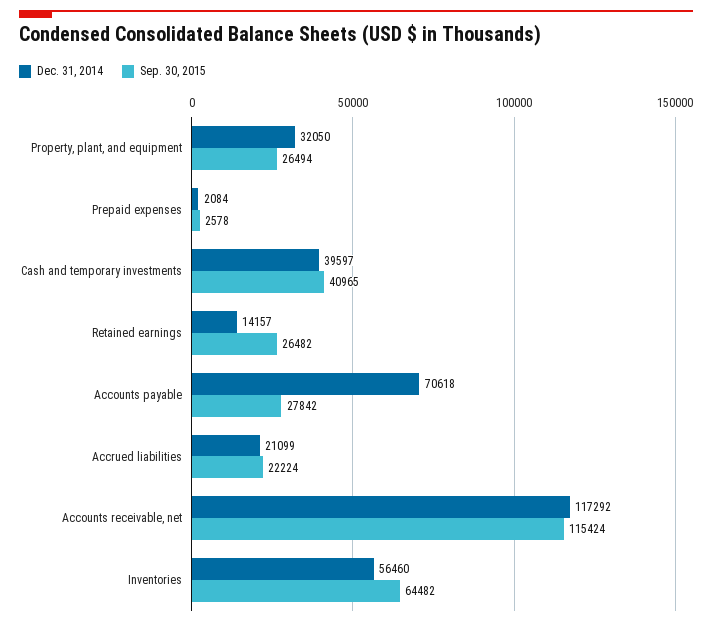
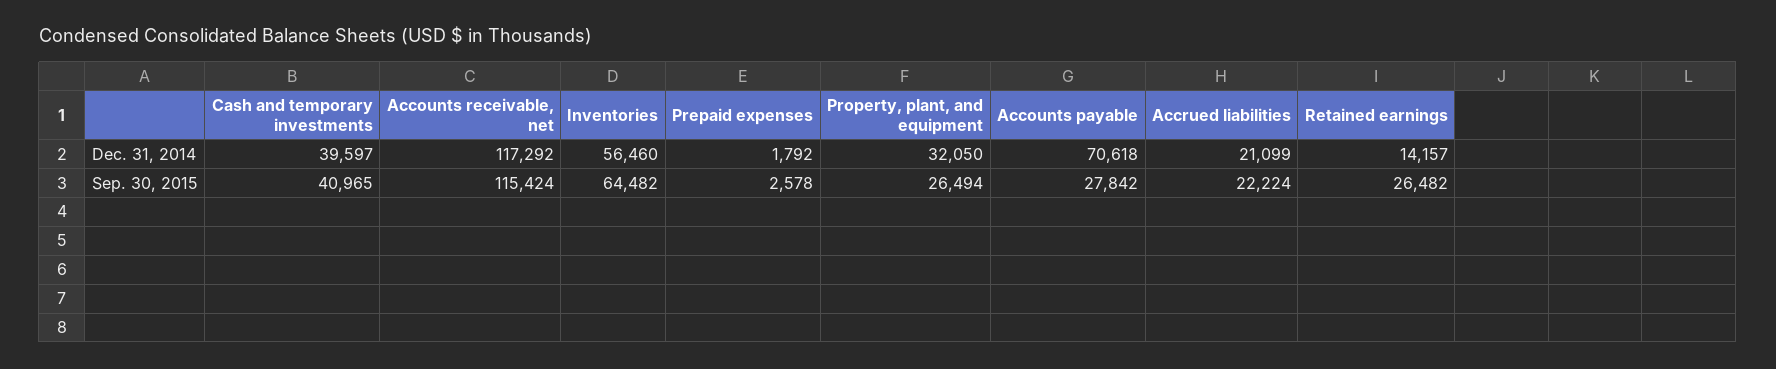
Dec. 31, 2014, Prepaid expenses: 2084 -> 1792

